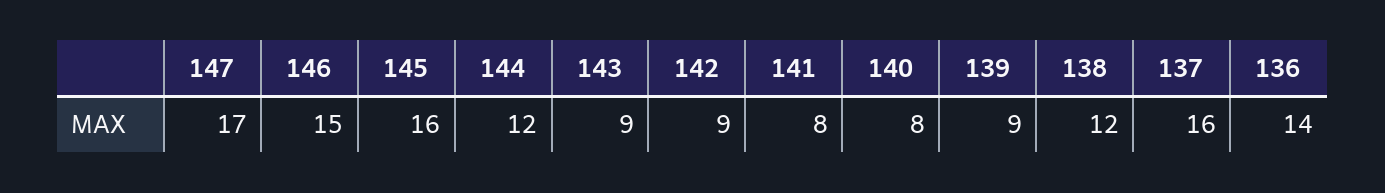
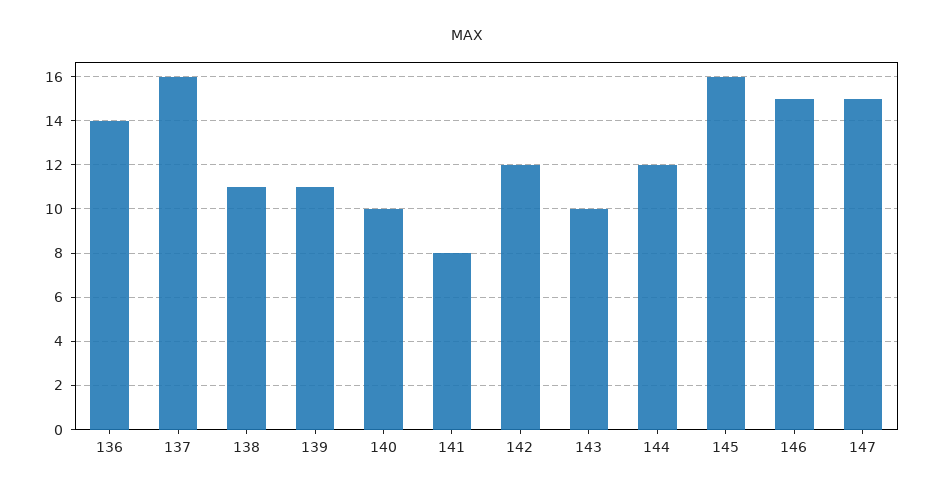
147: 17 -> 15
143: 9 -> 10
142: 9 -> 12
140: 8 -> 10
139: 9 -> 11
138: 12 -> 11

